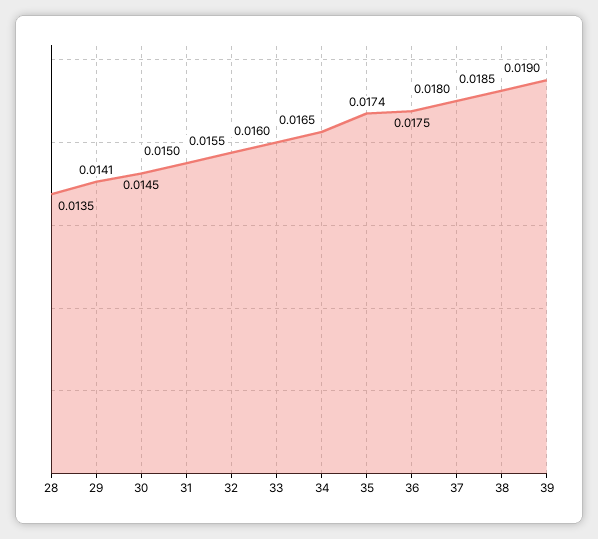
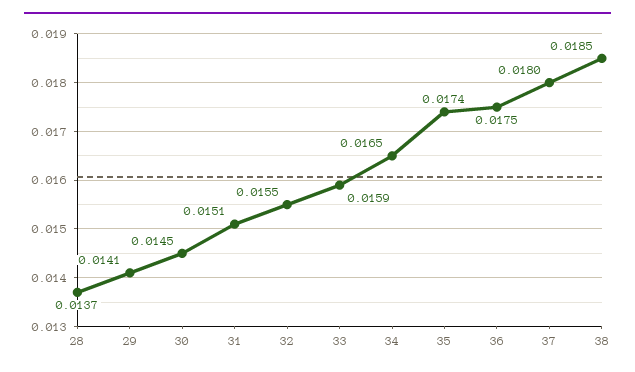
28: 0.0135 -> 0.0137
31: 0.015 -> 0.0151
33: 0.016 -> 0.0159
39: 0.019 -> none

